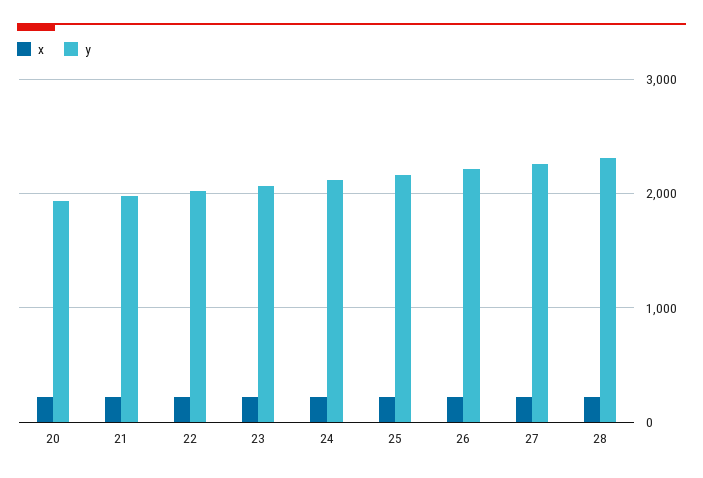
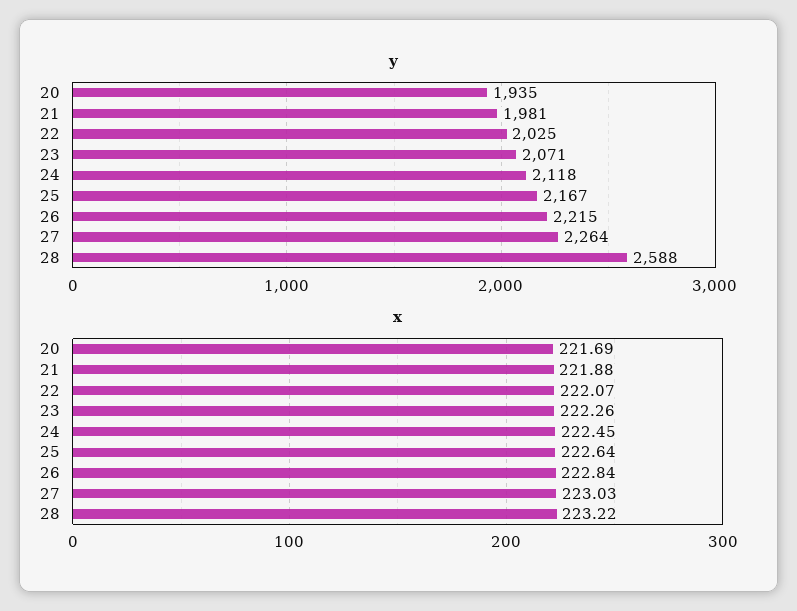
y, 28: 2300 -> 2588

